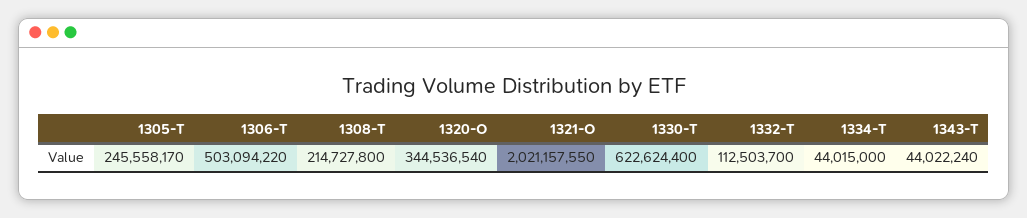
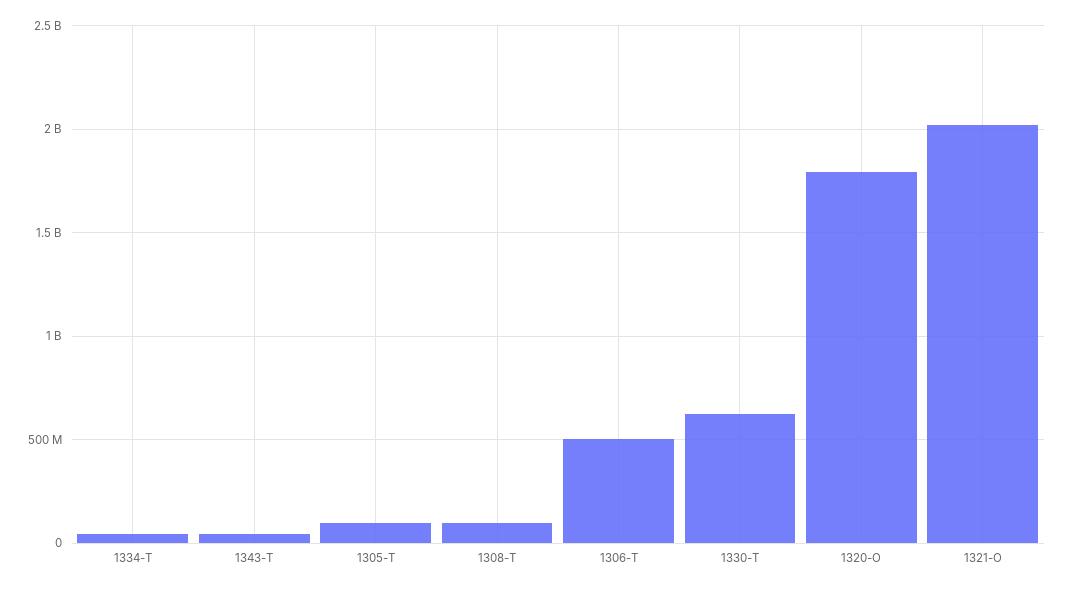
1305-T: 245558170 -> 100000000
1308-T: 214727800 -> 100000000
1320-O: 344536540 -> 1800000000
1332-T: 112503700 -> none

